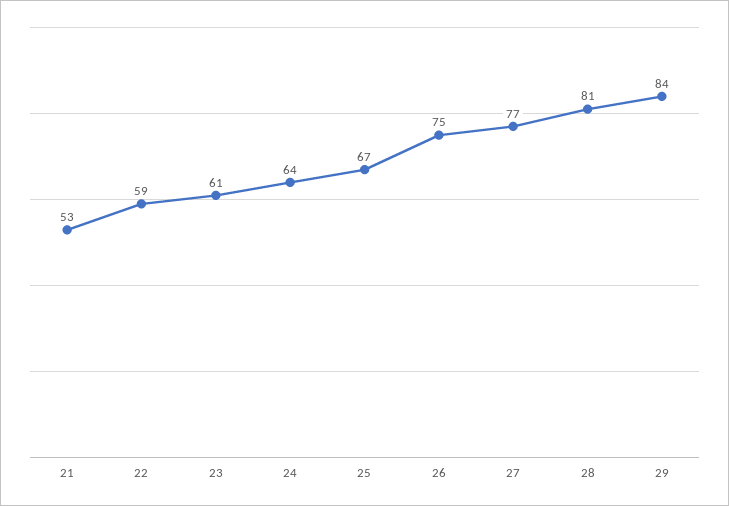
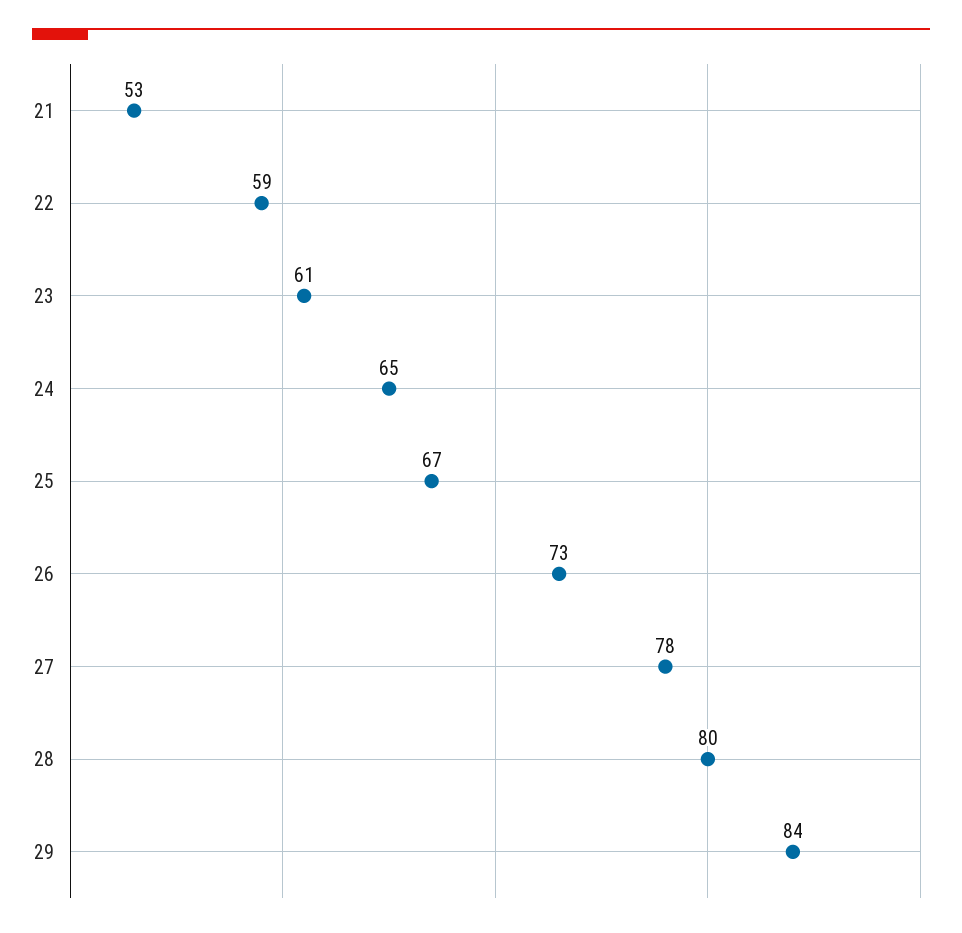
24: 64 -> 65
26: 75 -> 73
27: 77 -> 78
28: 81 -> 80

